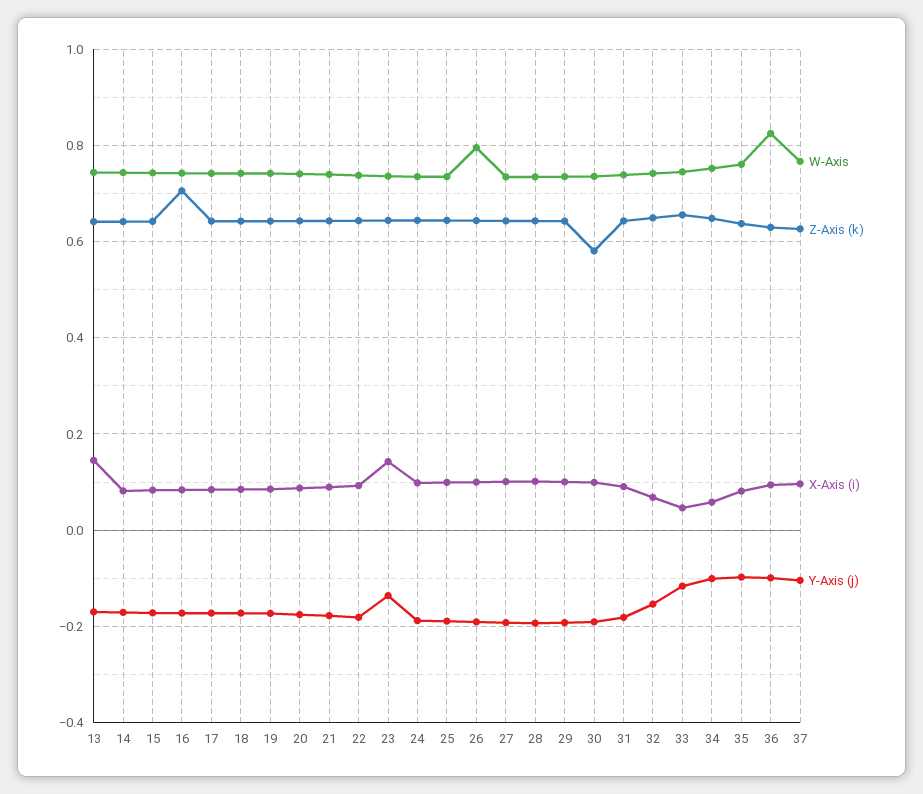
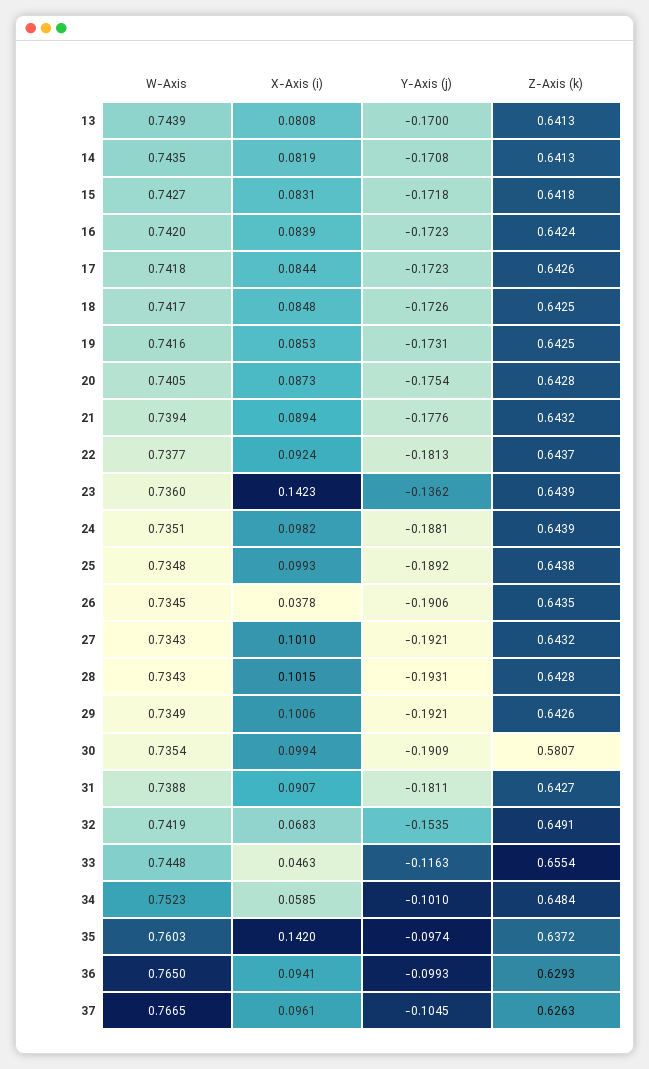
X-Axis (i), 13: 0.14 -> 0.0808
Z-Axis (k), 16: 0.7 -> 0.6424
W-Axis, 26: 0.8 -> 0.7345
X-Axis (i), 26: 0.1 -> 0.0378
X-Axis (i), 35: 0.08 -> 0.142
W-Axis, 36: 0.82 -> 0.765

